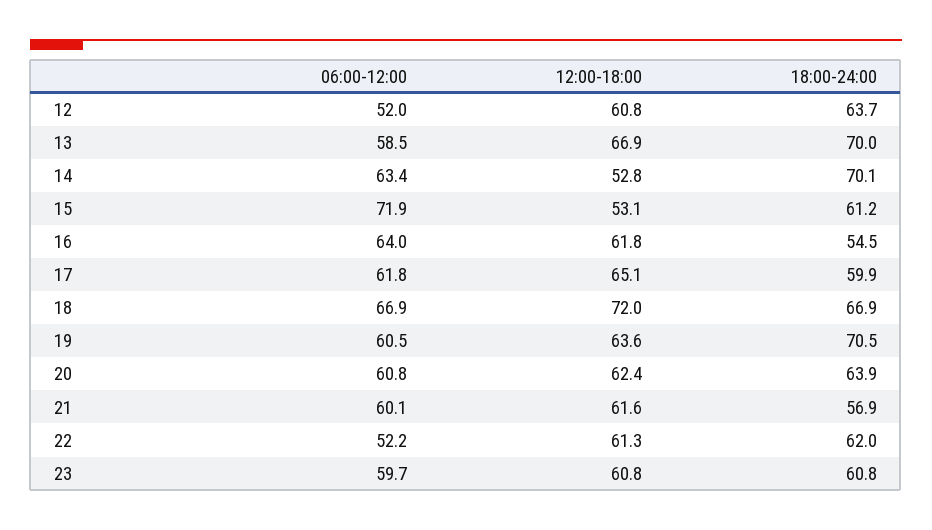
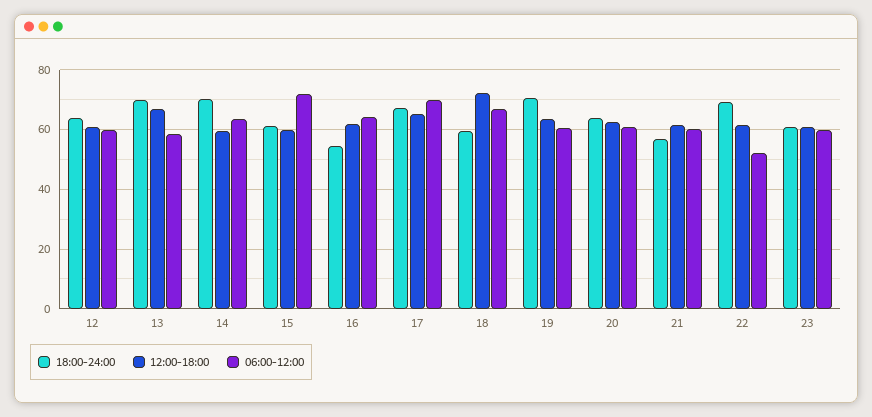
06:00-12:00, 12: 52 -> 60
12:00-18:00, 14: 52.8 -> 60
12:00-18:00, 15: 53.1 -> 60
06:00-12:00, 17: 61.8 -> 70
18:00-24:00, 17: 59.9 -> 67.5
18:00-24:00, 18: 66.9 -> 60
18:00-24:00, 22: 62 -> 70

